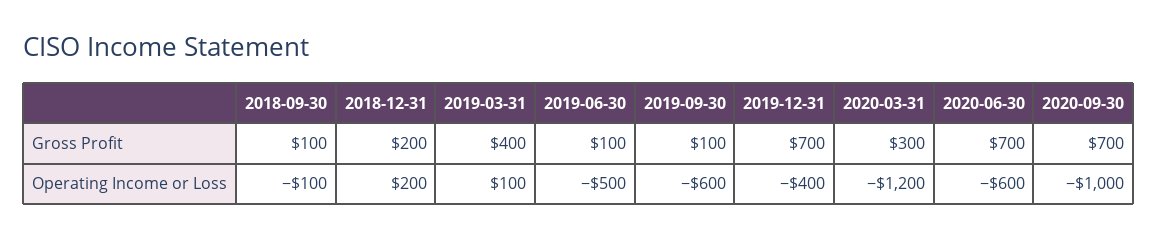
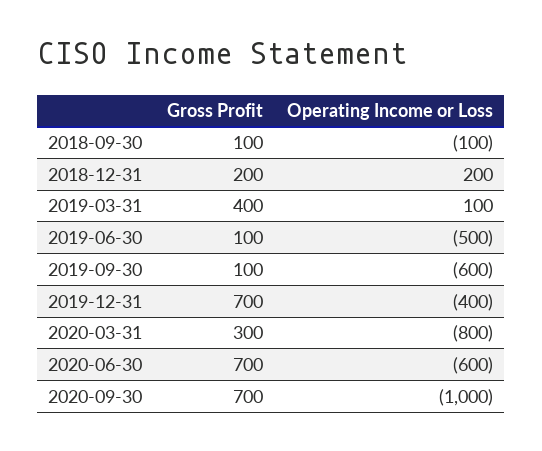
2020-03-31, Operating Income or Loss: -1200 -> -800

